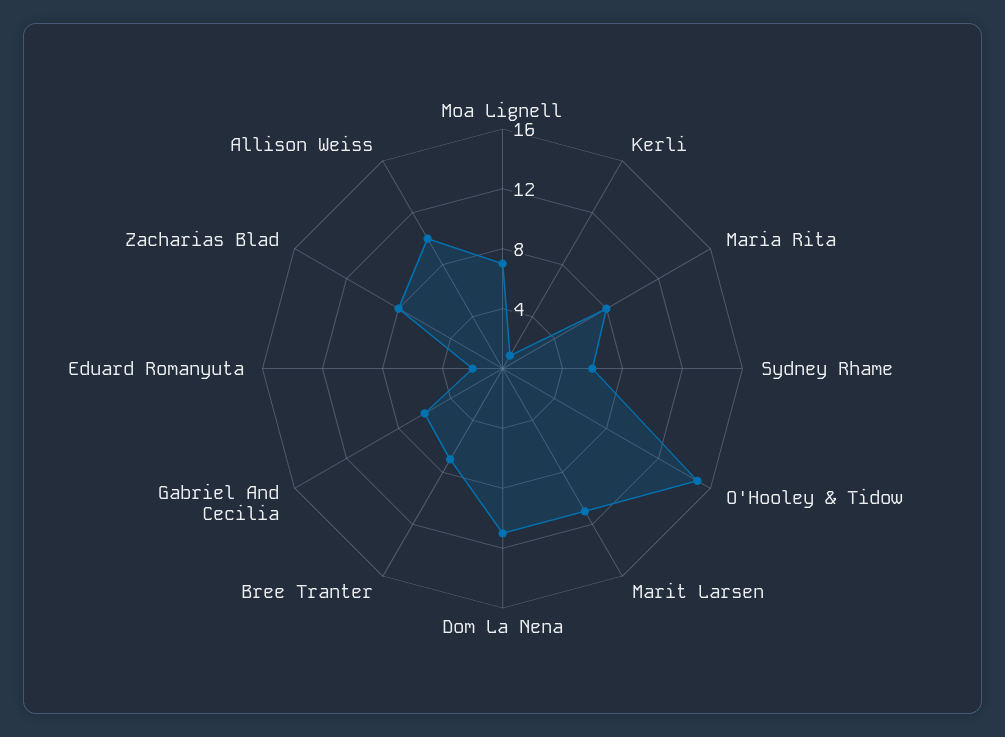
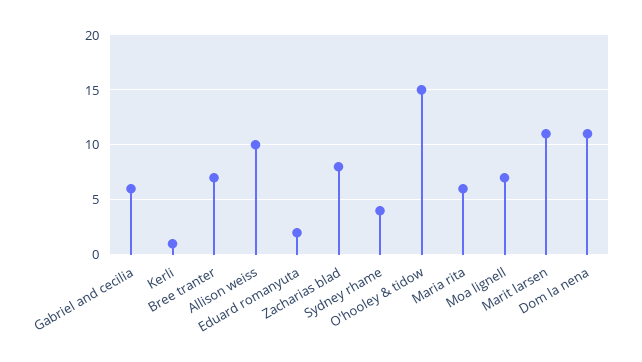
Maria Rita: 8 -> 6
Sydney Rhame: 6 -> 4

